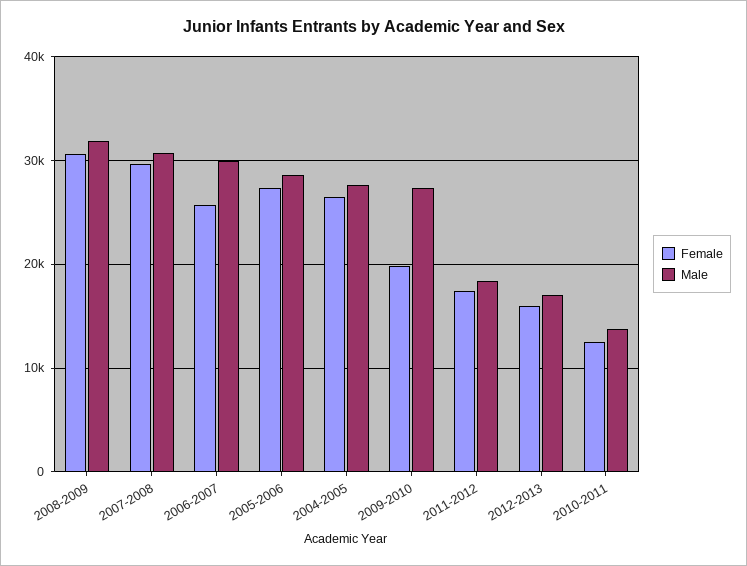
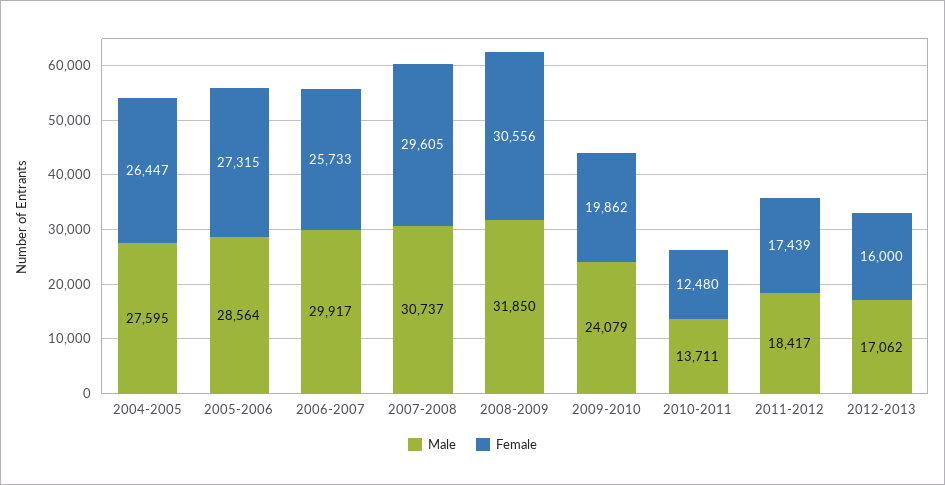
Male, 2009-2010: 27000 -> 24079

